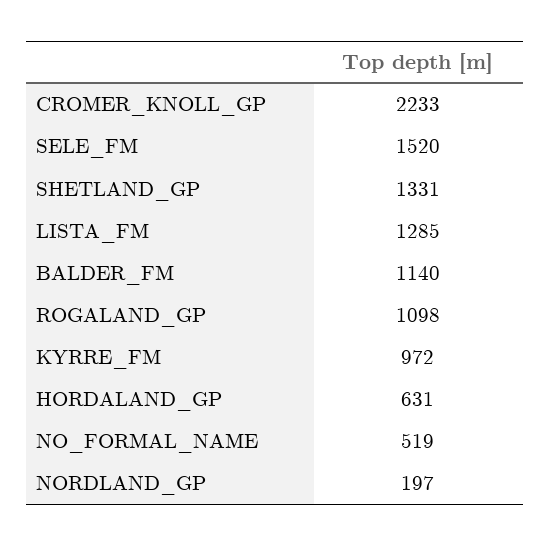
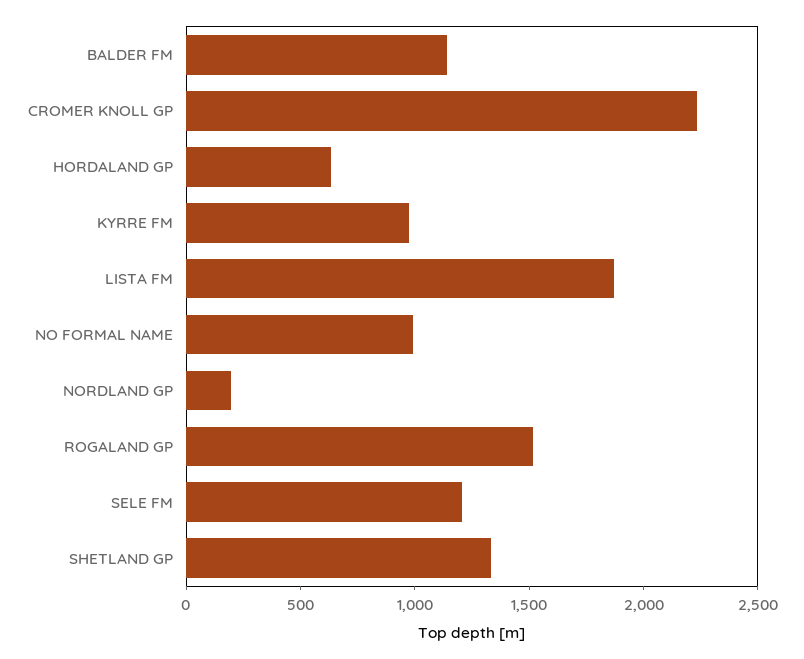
SELE_FM: 1520 -> 1200
LISTA_FM: 1285 -> 1900
ROGALAND_GP: 1098 -> 1500
NO_FORMAL_NAME: 519 -> 1000

